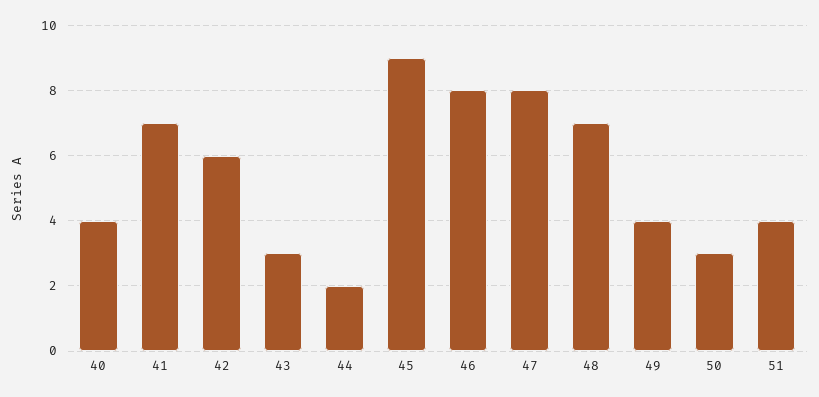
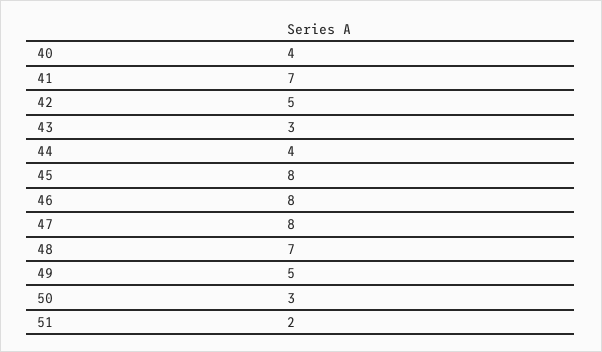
42: 6 -> 5
44: 2 -> 4
45: 9 -> 8
49: 4 -> 5
51: 4 -> 2

